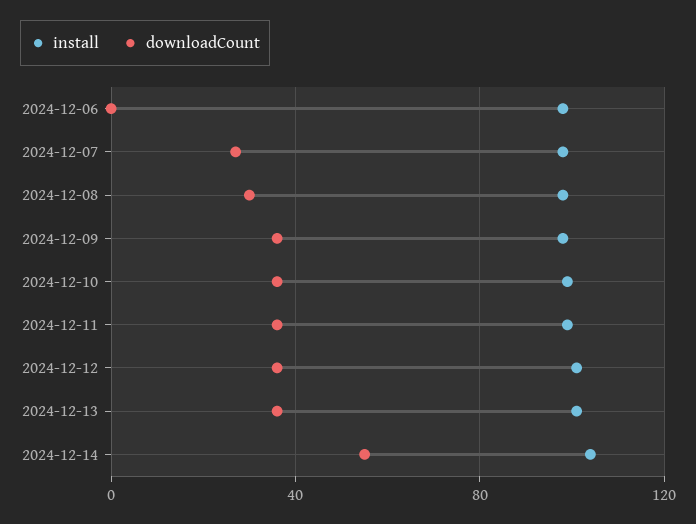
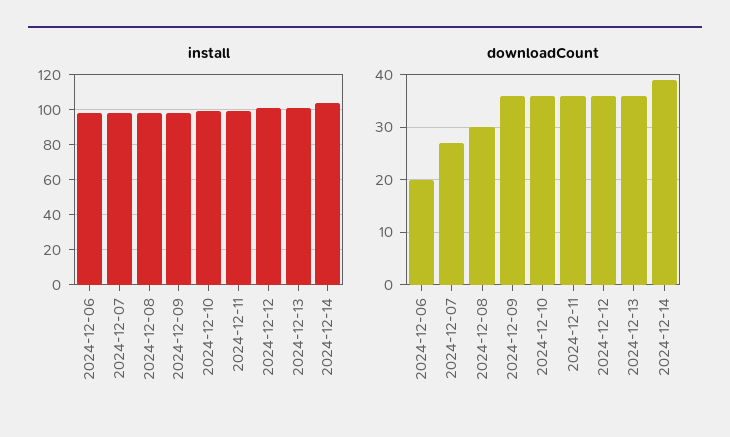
downloadCount, 2024-12-06: 0 -> 20
downloadCount, 2024-12-14: 55 -> 40

